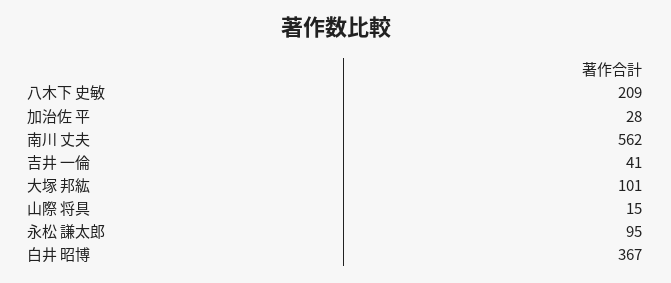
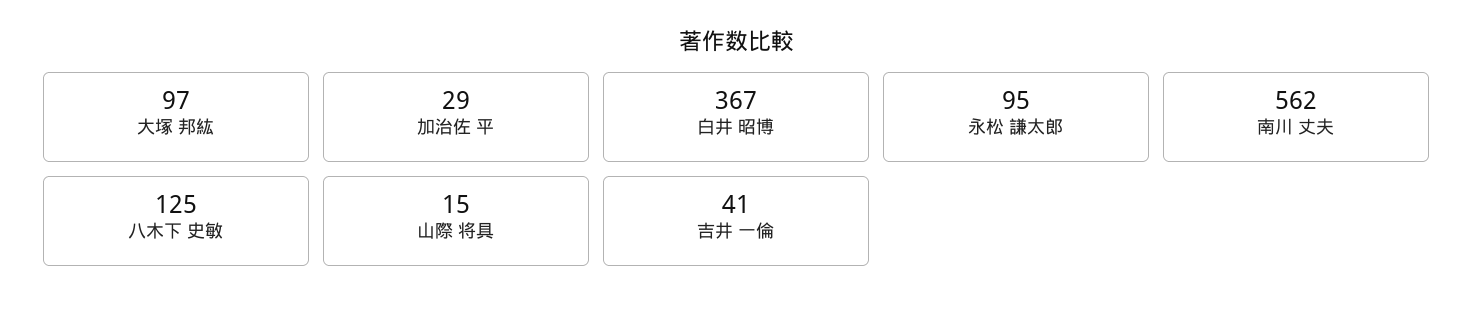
八木下 史敏: 209 -> 125
加治佐 平: 28 -> 29
大塚 邦紘: 101 -> 97

